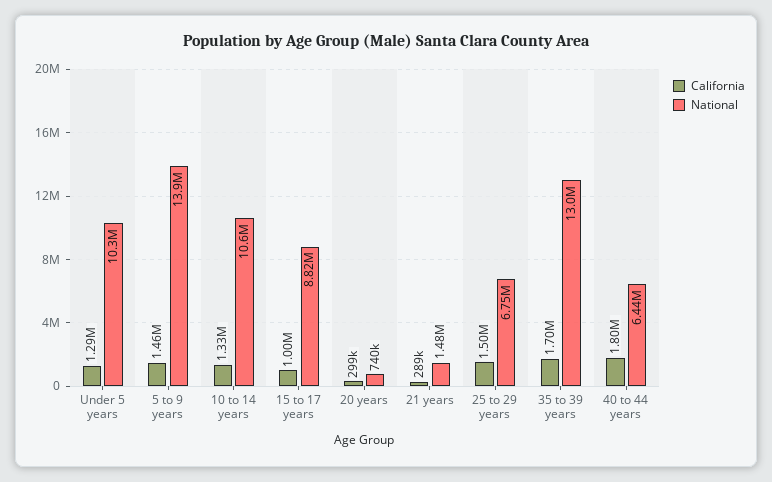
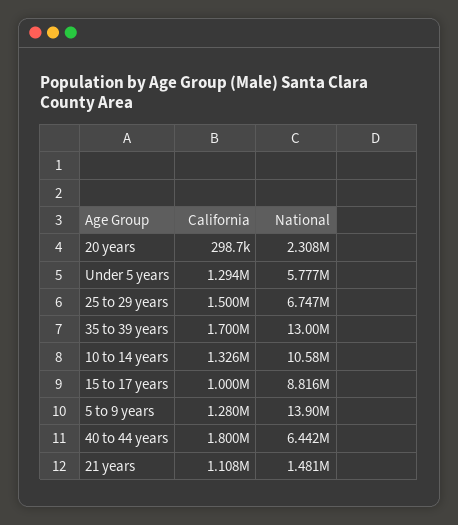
National, Under 5 years: 10300000 -> 5777000
California, 5 to 9 years: 1460000 -> 1280000
National, 20 years: 740000 -> 2308000
California, 21 years: 289000 -> 1108000

